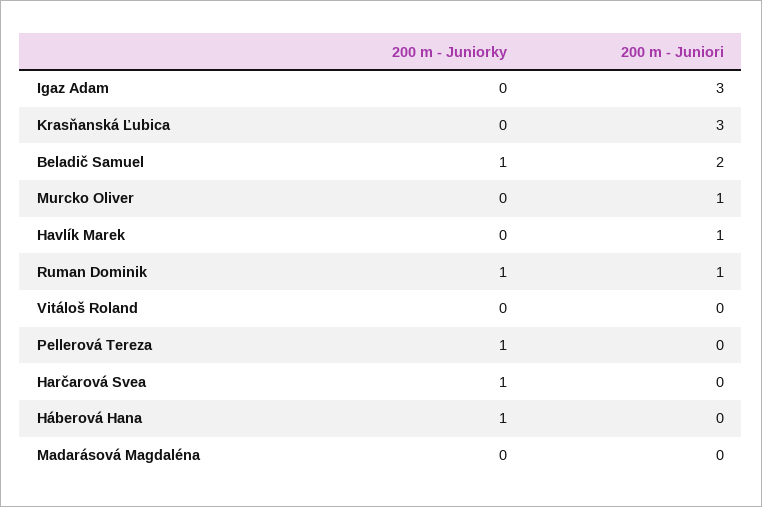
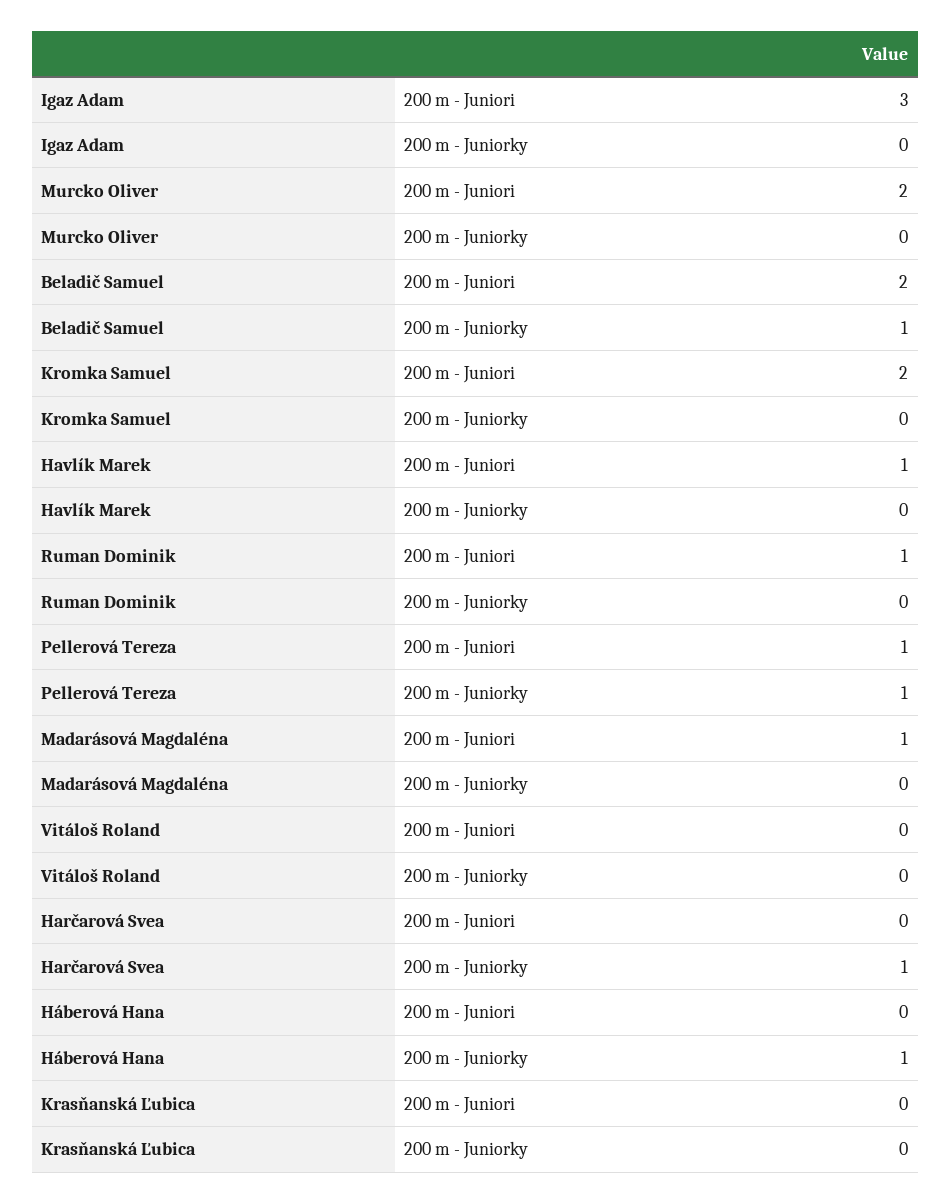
200 m - Juniori, Krasňanská Ľubica: 3 -> 0
200 m - Juniori, Murcko Oliver: 1 -> 2
200 m - Juniorky, Ruman Dominik: 1 -> 0
200 m - Juniori, Pellerová Tereza: 0 -> 1
200 m - Juniori, Madarásová Magdaléna: 0 -> 1
200 m - Juniori, Kromka Samuel: none -> 2
200 m - Juniorky, Kromka Samuel: none -> 0

